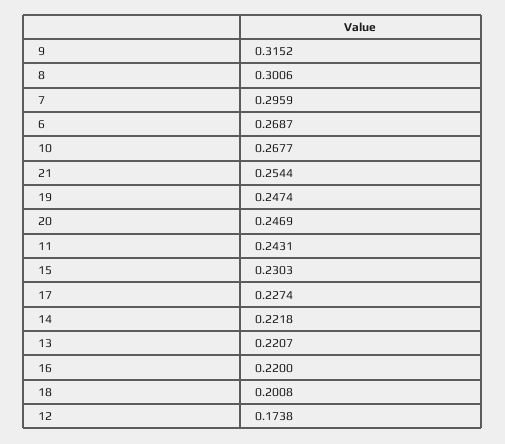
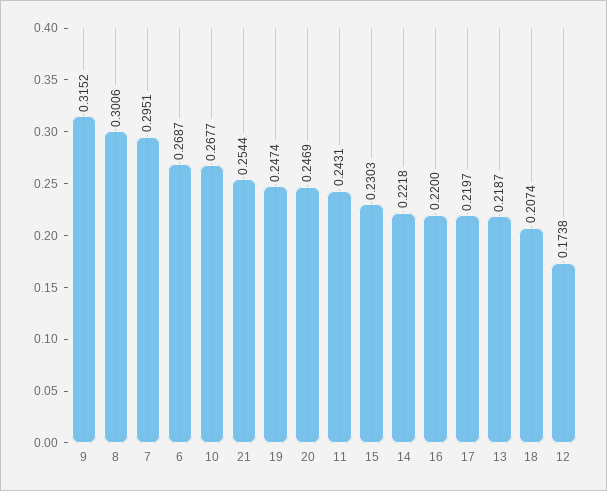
7: 0.2959 -> 0.2951
17: 0.2274 -> 0.2197
13: 0.2207 -> 0.2187
18: 0.2008 -> 0.2074

